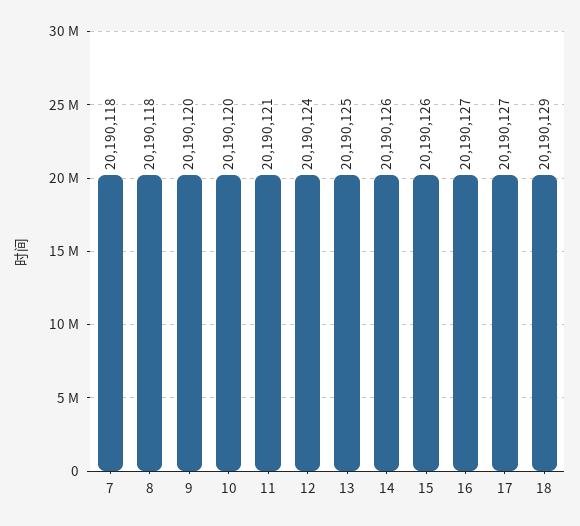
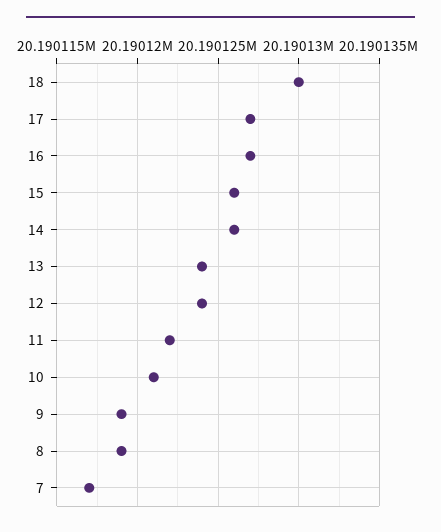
7: 20190118 -> 20190117
8: 20190118 -> 20190119
9: 20190120 -> 20190119
10: 20190120 -> 20190121
11: 20190121 -> 20190122
13: 20190125 -> 20190124
18: 20190129 -> 20190130

